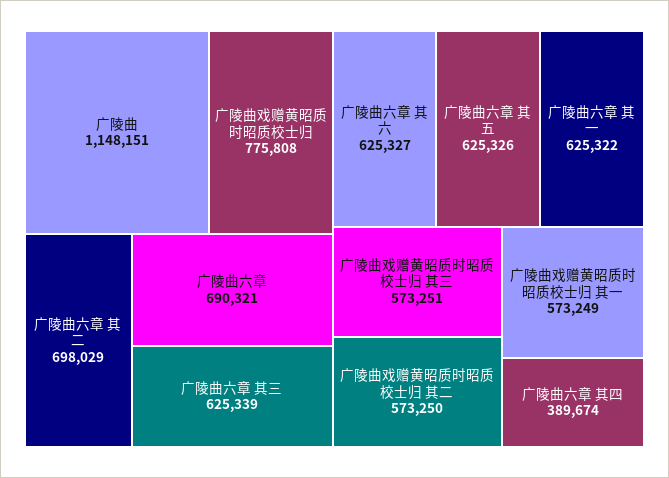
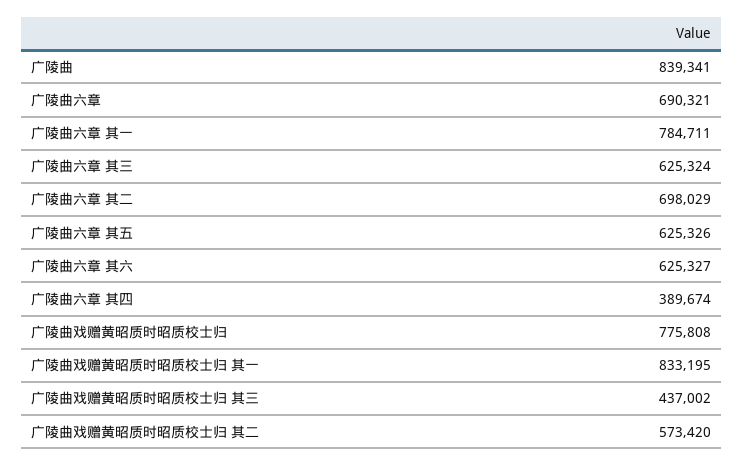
广陵曲: 1148151 -> 839341
广陵曲六章 其三: 625339 -> 625324
广陵曲六章 其一: 625322 -> 784711
广陵曲戏赠黄昭质时昭质校士归 其三: 573251 -> 437002
广陵曲戏赠黄昭质时昭质校士归 其二: 573250 -> 573420
广陵曲戏赠黄昭质时昭质校士归 其一: 573249 -> 833195

